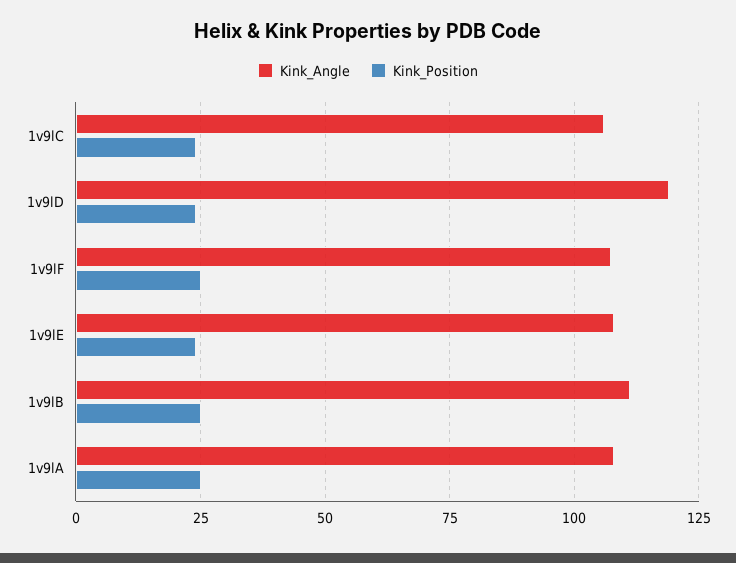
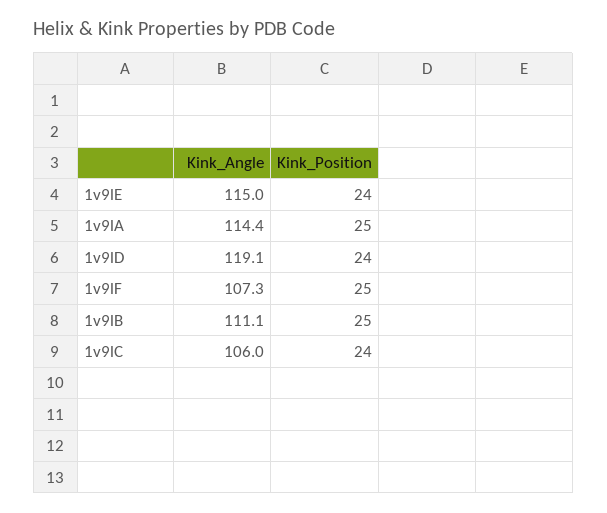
Kink_Angle, 1v9lE: 107.5 -> 115
Kink_Angle, 1v9lA: 107.5 -> 114.4

